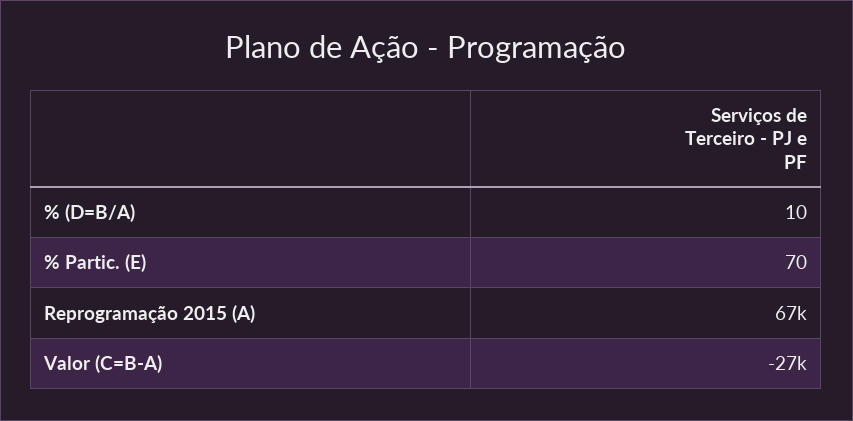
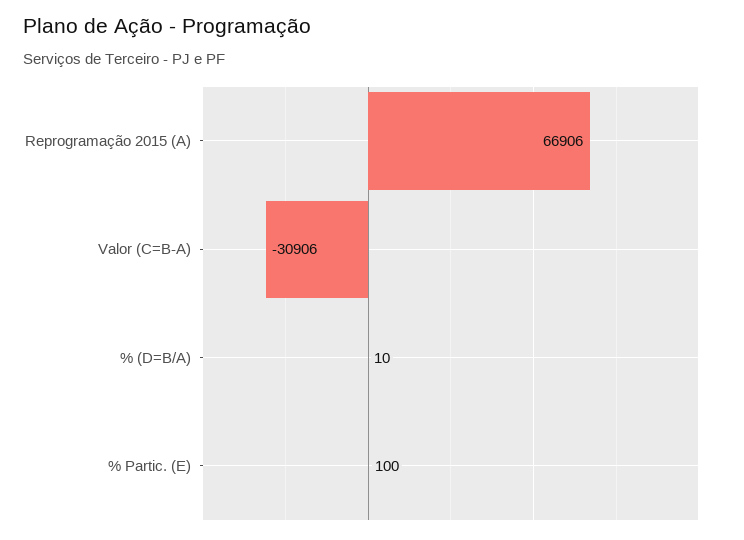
% Partic. (E): 70 -> 100
Valor (C=B-A): -27000 -> -30906

